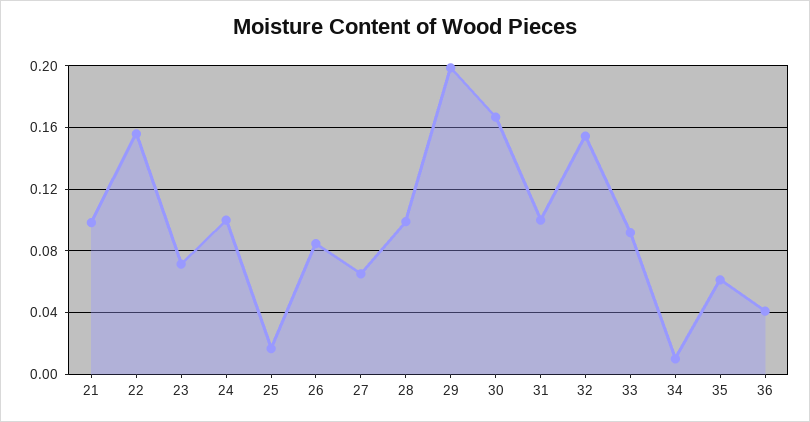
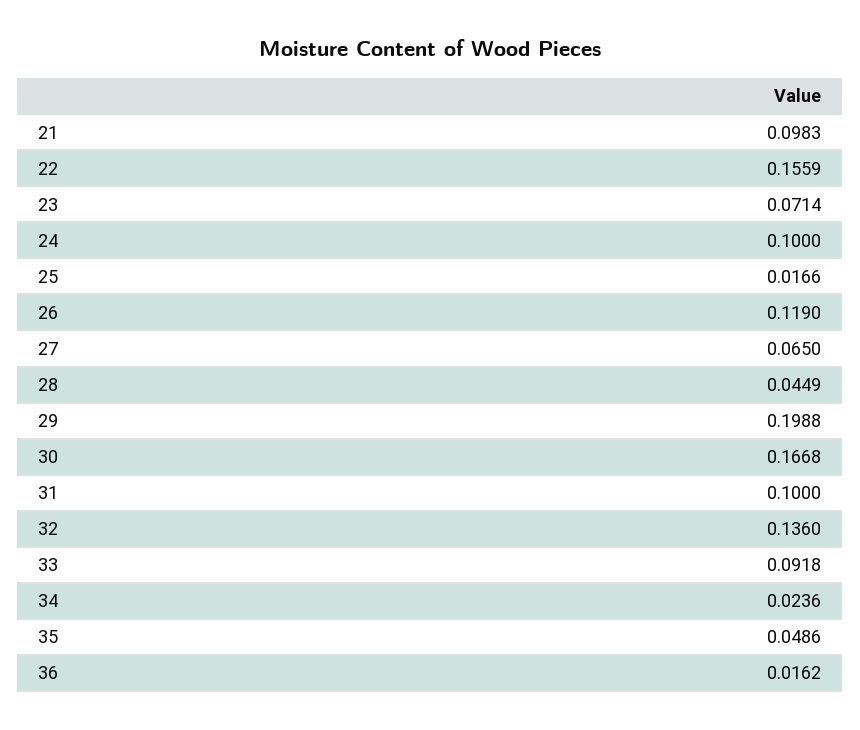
26: 0.085 -> 0.119
28: 0.1 -> 0.0449
32: 0.155 -> 0.136
34: 0.01 -> 0.0236
35: 0.06 -> 0.0486
36: 0.04 -> 0.0162

